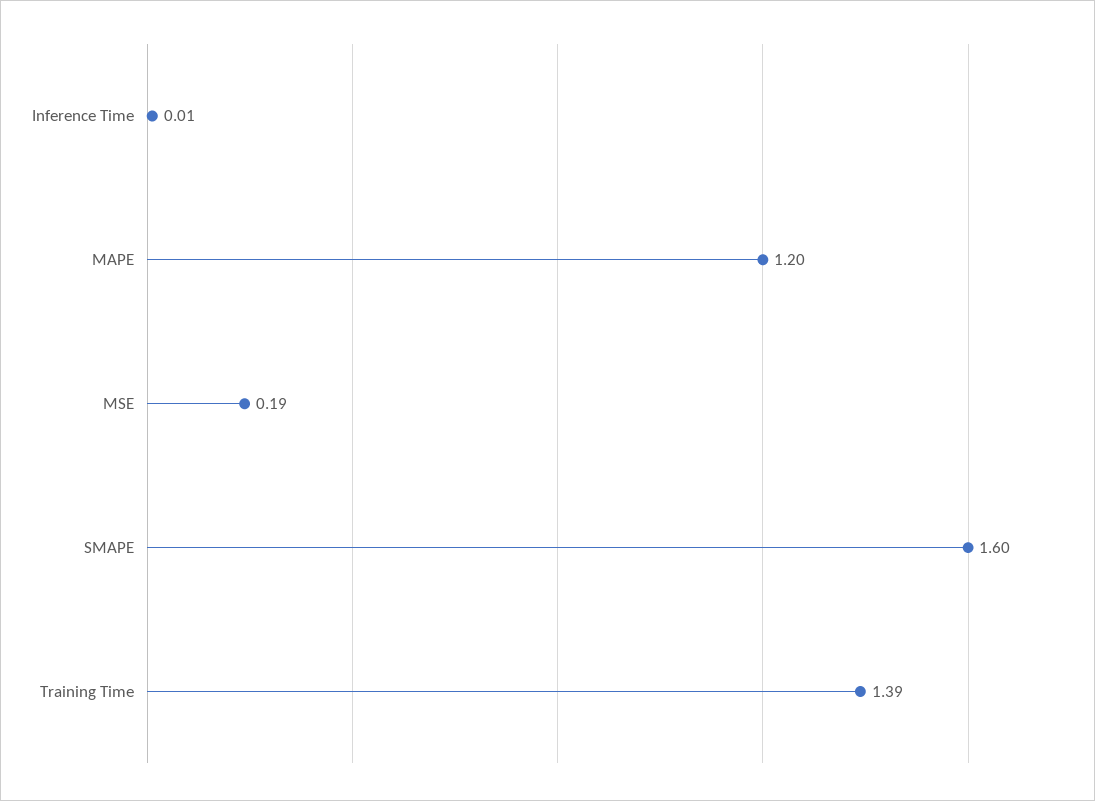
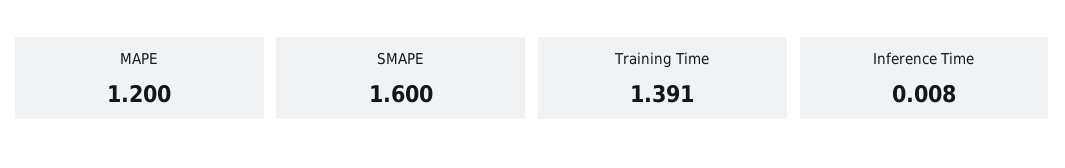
MSE: 0.19 -> none

